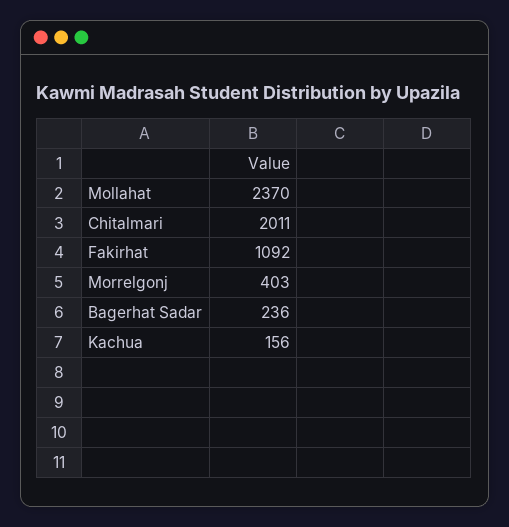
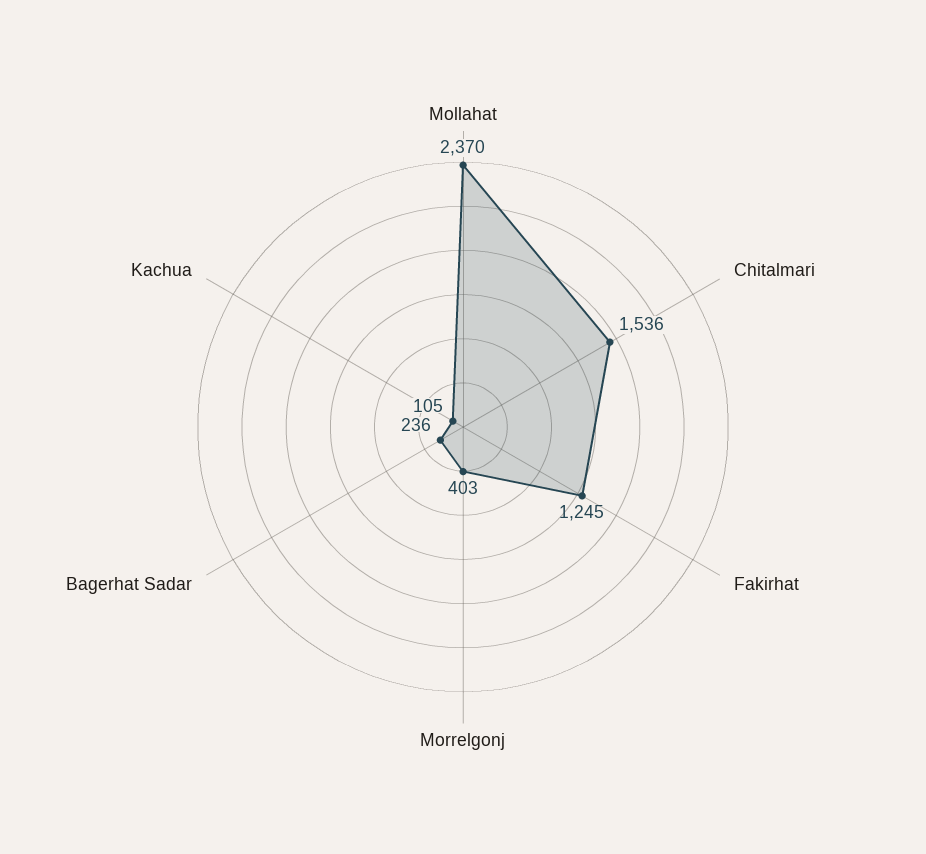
Chitalmari: 2011 -> 1536
Fakirhat: 1092 -> 1245
Kachua: 156 -> 105

